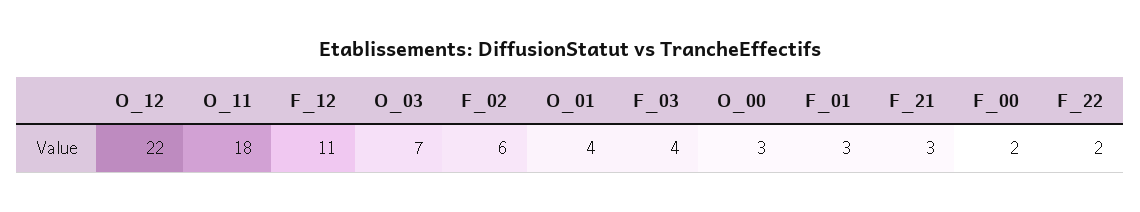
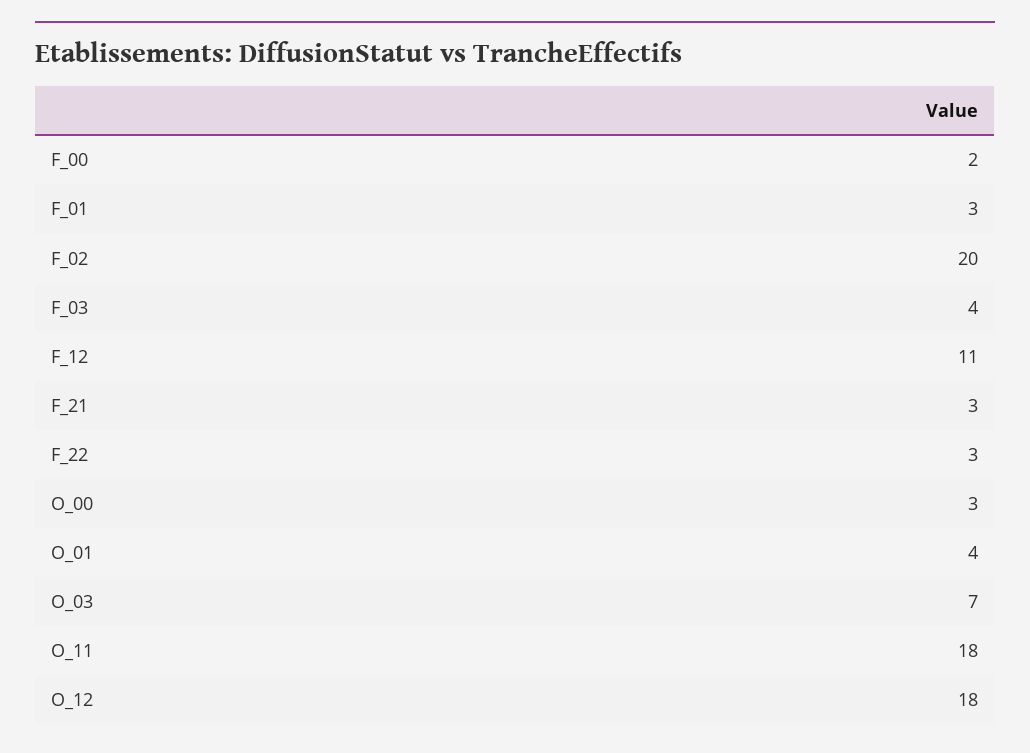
O_12: 22 -> 18
F_02: 6 -> 20
F_22: 2 -> 3

